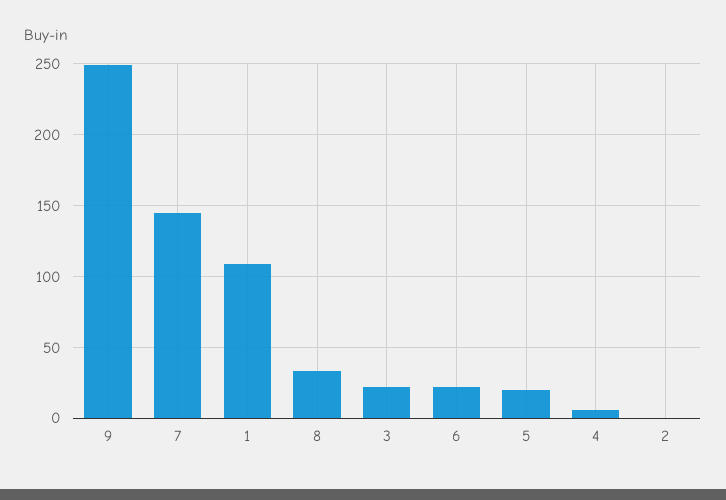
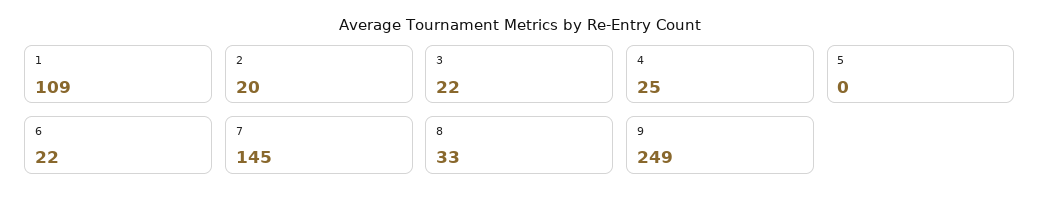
5: 20 -> 0
4: 5 -> 25
2: 0 -> 20

